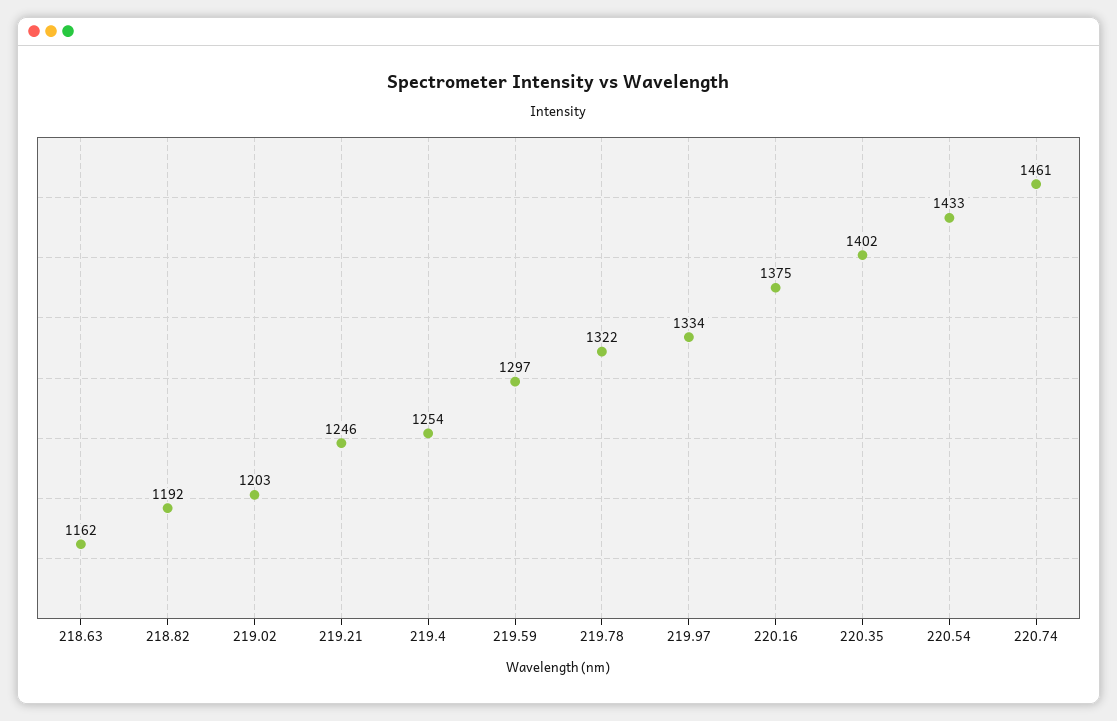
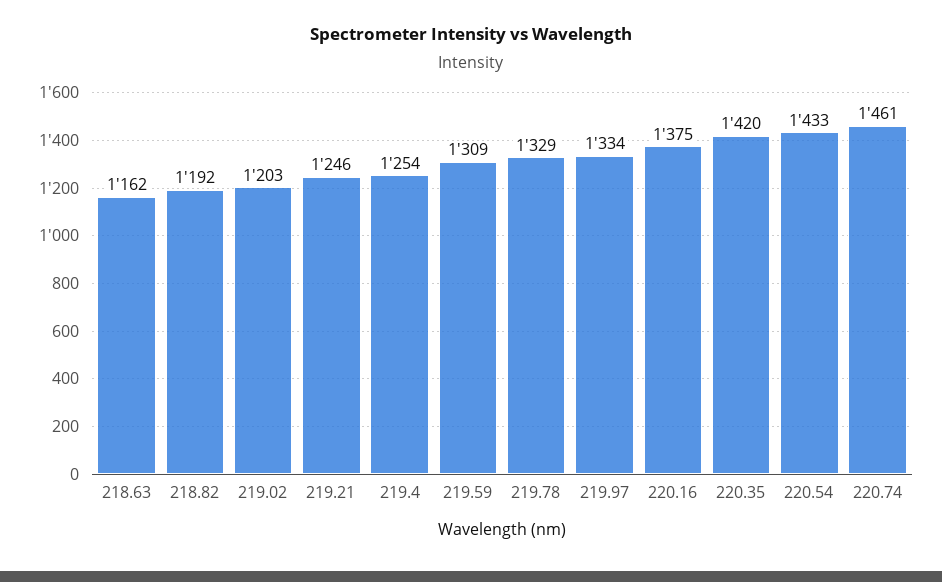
219.59: 1297 -> 1309
219.78: 1322 -> 1329
220.35: 1402 -> 1420

